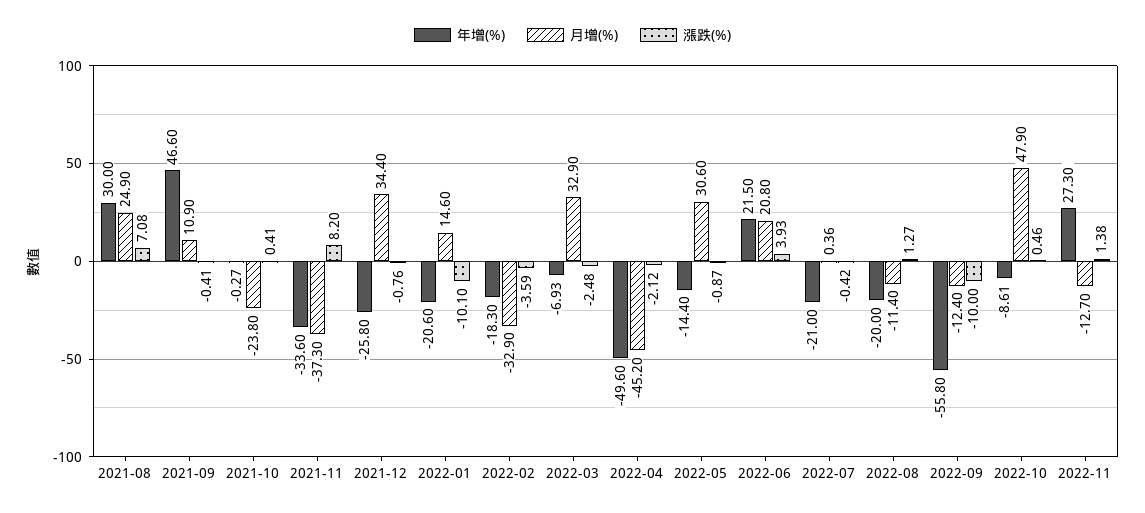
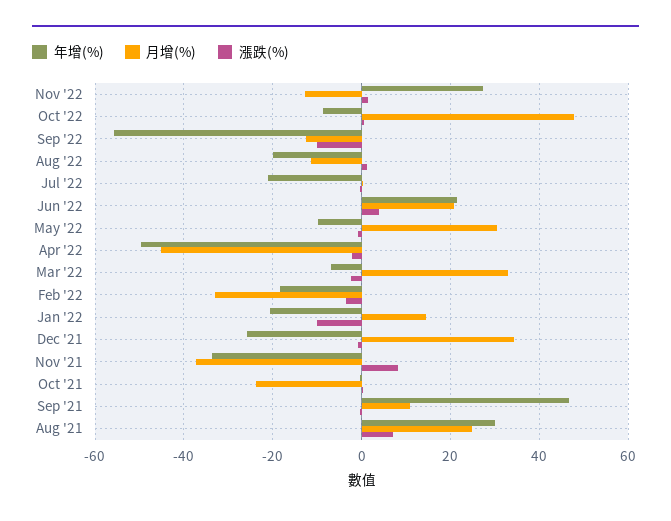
年增(%), 2022-05: -14.4 -> -10

